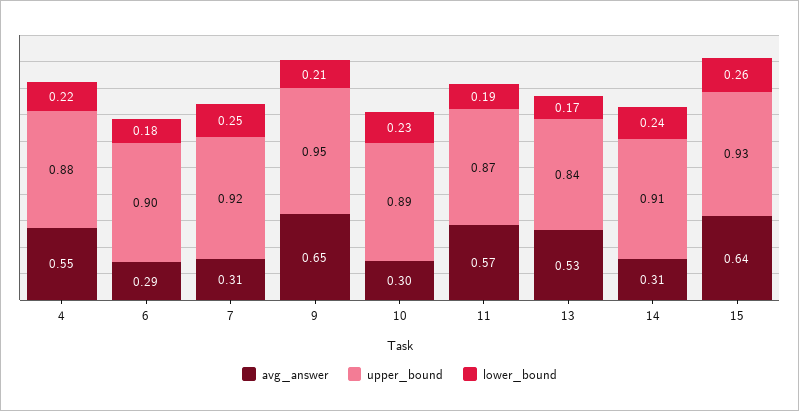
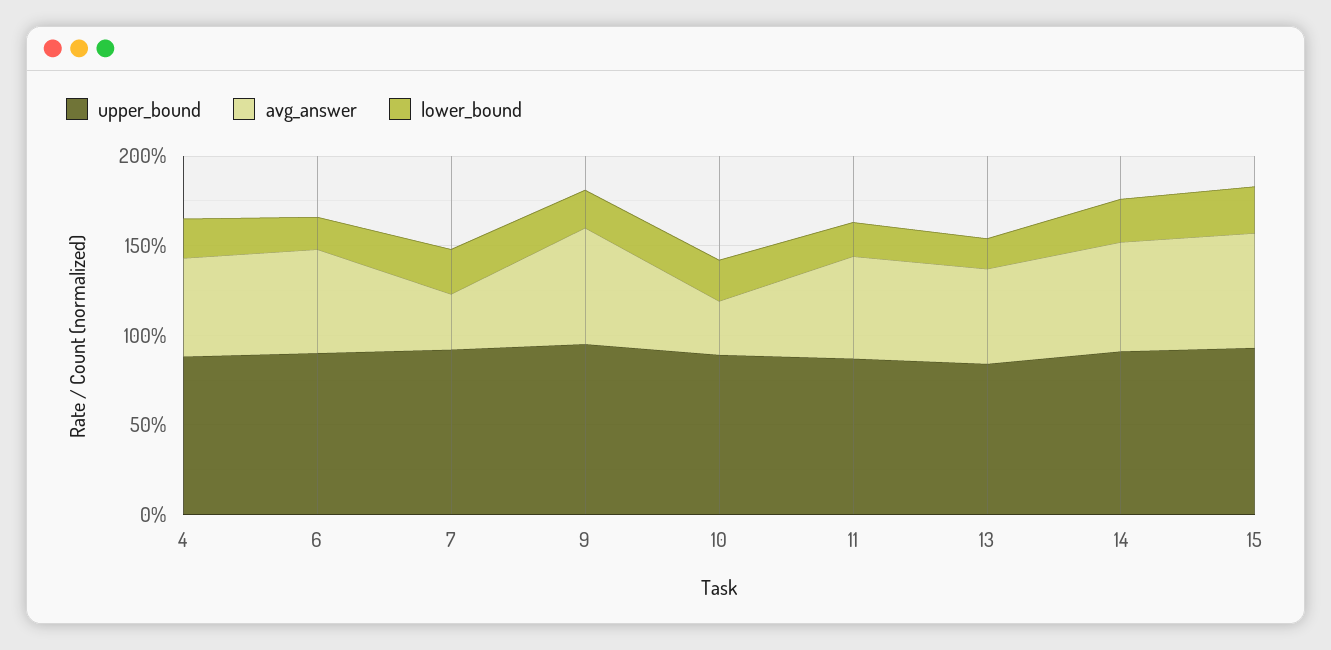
avg_answer, 6: 0.29 -> 0.6
avg_answer, 14: 0.31 -> 0.6

